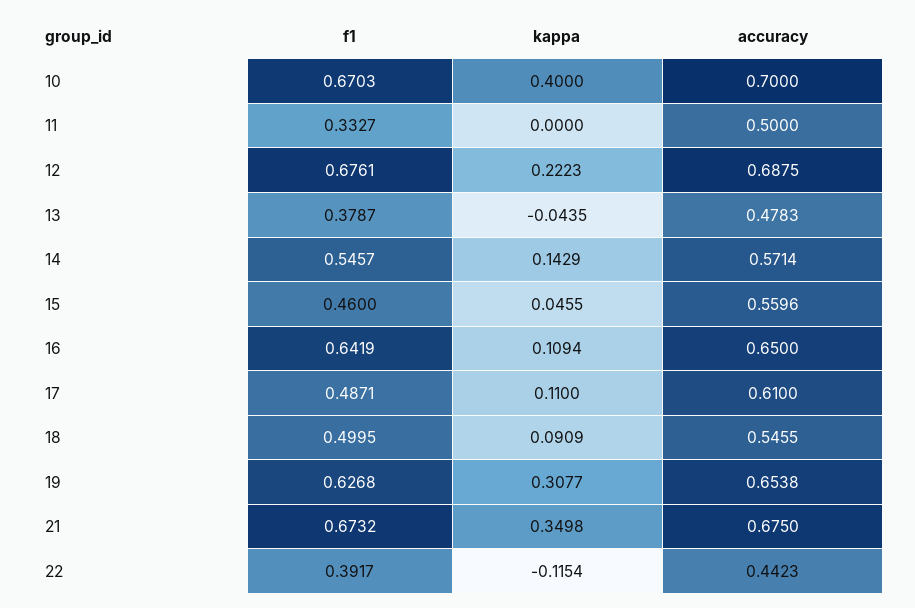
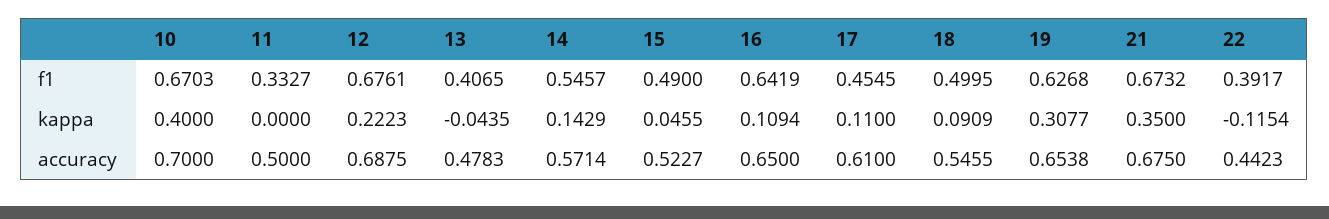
f1, 13: 0.3787 -> 0.4065
f1, 15: 0.46 -> 0.49
accuracy, 15: 0.5596 -> 0.5227
f1, 17: 0.4871 -> 0.4545
kappa, 21: 0.3498 -> 0.35

